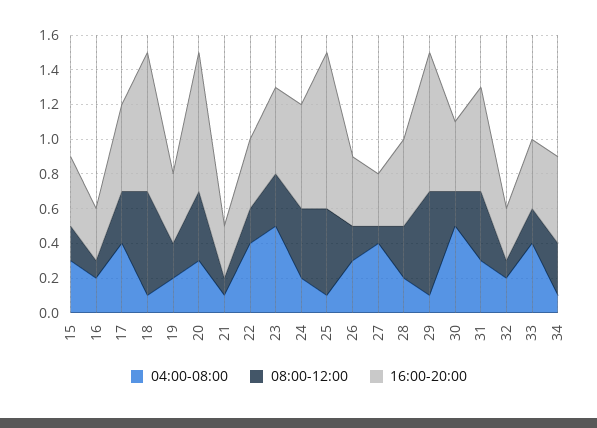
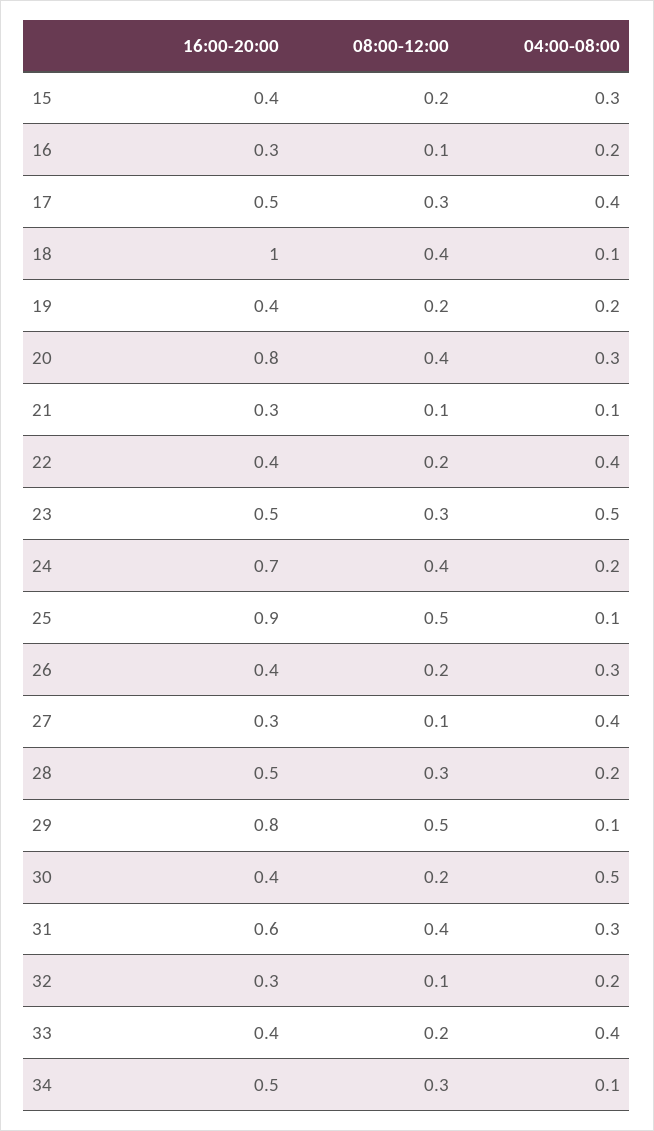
08:00-12:00, 18: 0.6 -> 0.4
16:00-20:00, 18: 0.8 -> 1
16:00-20:00, 24: 0.6 -> 0.7
08:00-12:00, 29: 0.6 -> 0.5

